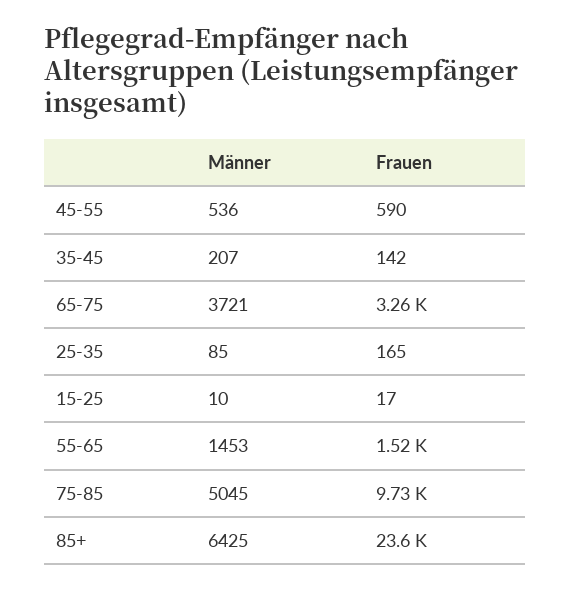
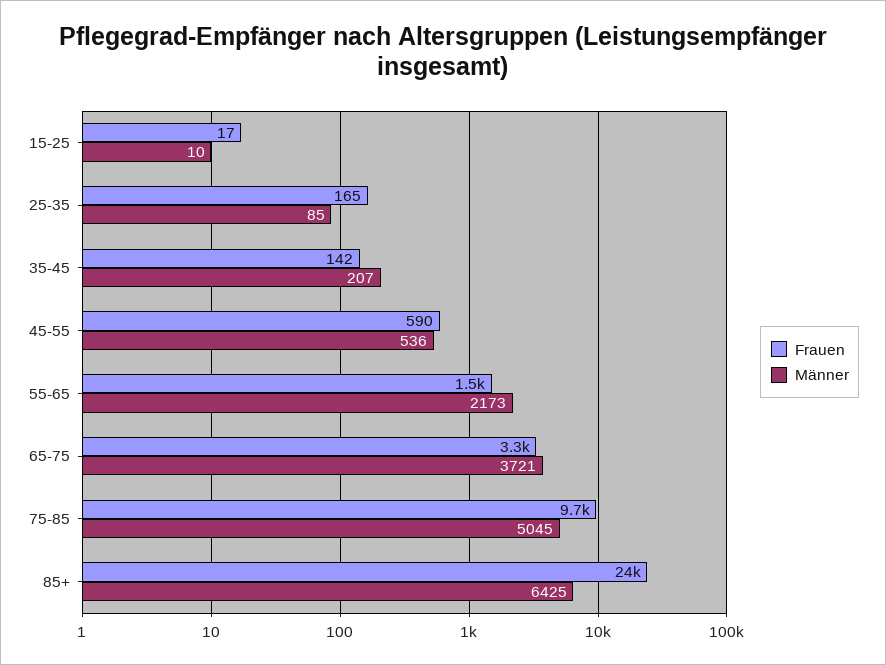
Männer, 55-65: 1453 -> 2173

